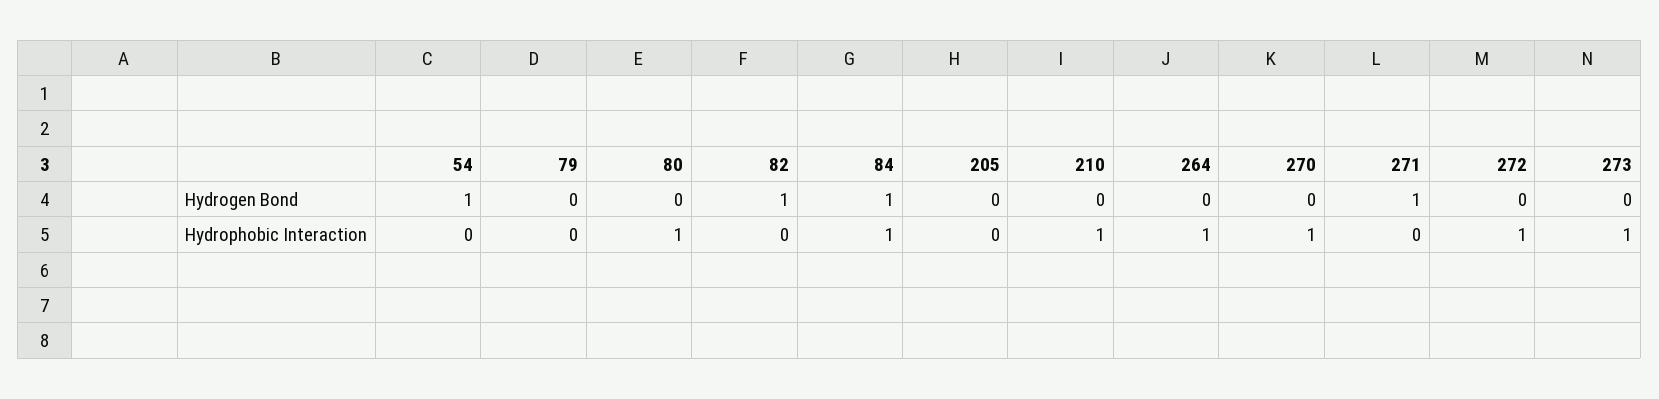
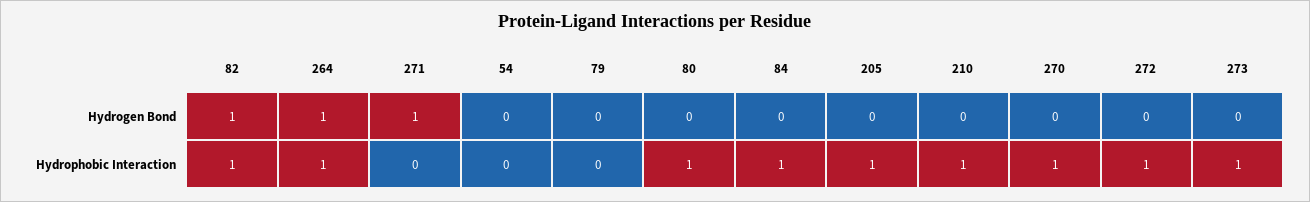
54, Hydrogen Bond: 1 -> 0
84, Hydrogen Bond: 1 -> 0
264, Hydrogen Bond: 0 -> 1
82, Hydrophobic Interaction: 0 -> 1
205, Hydrophobic Interaction: 0 -> 1

